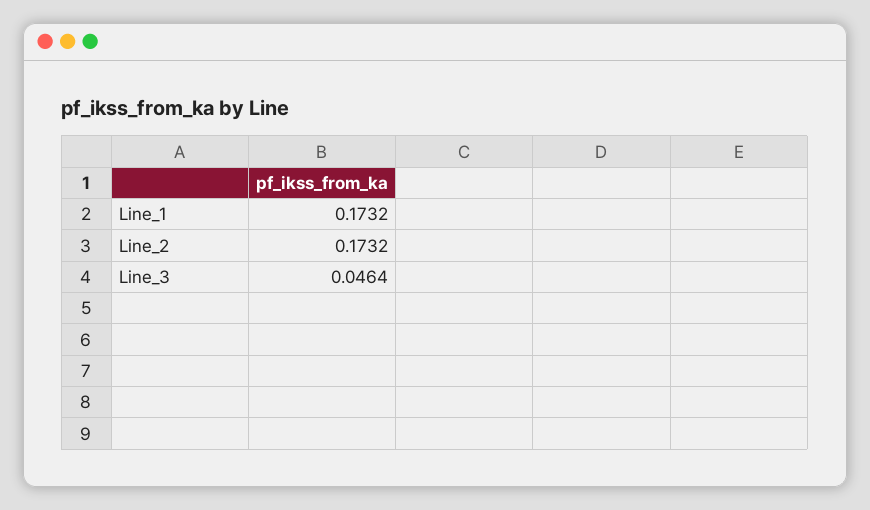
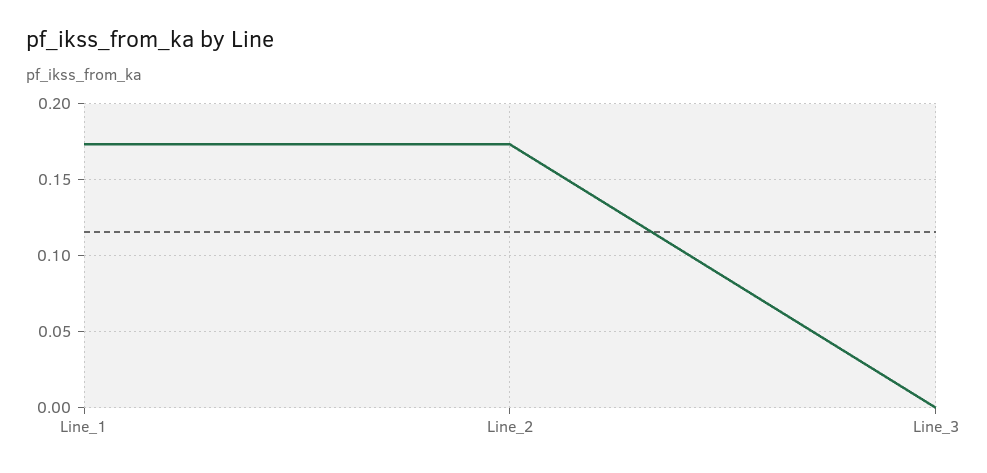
Line_3: 0.0464 -> 0

